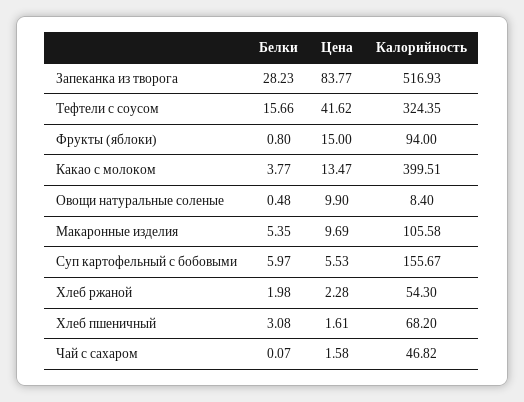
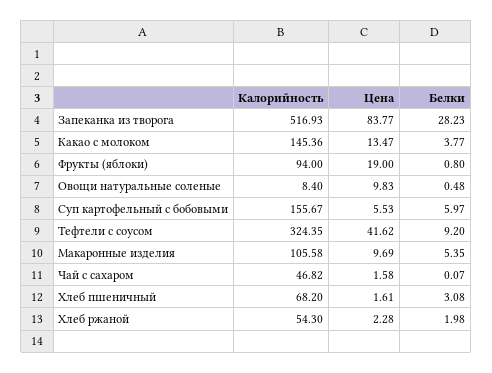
Белки, Тефтели с соусом: 15.66 -> 9.2
Цена, Фрукты (яблоки): 15 -> 19
Калорийность, Какао с молоком: 399.51 -> 145.36
Цена, Овощи натуральные соленые: 9.9 -> 9.83

